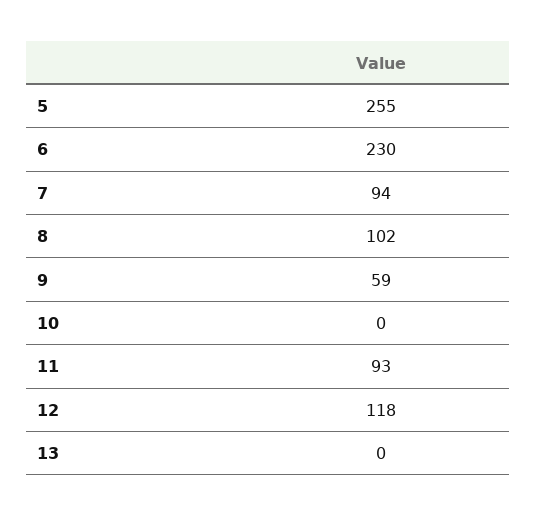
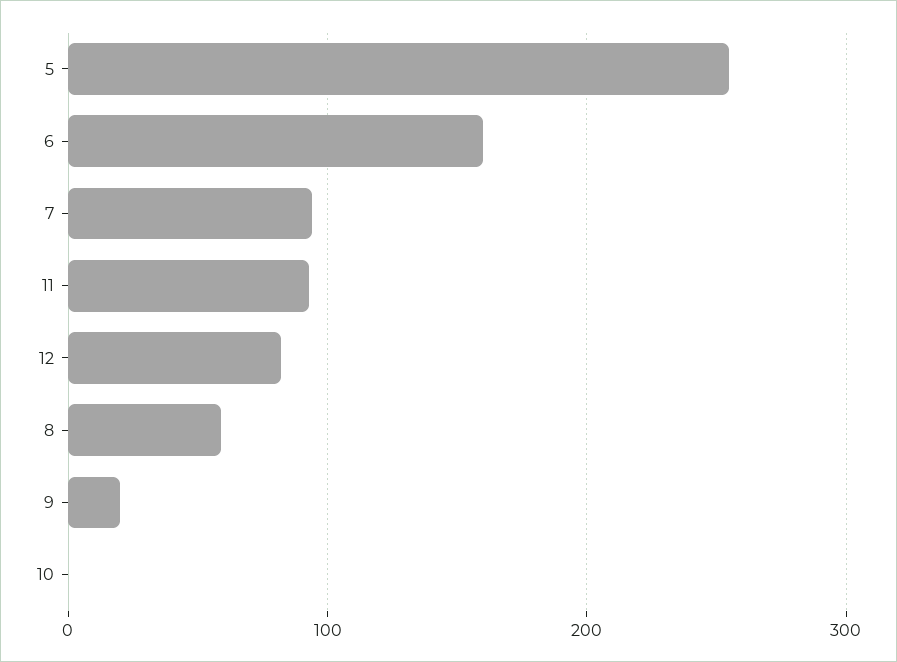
6: 230 -> 160
8: 102 -> 60
9: 59 -> 20
12: 118 -> 80
13: 0 -> none

